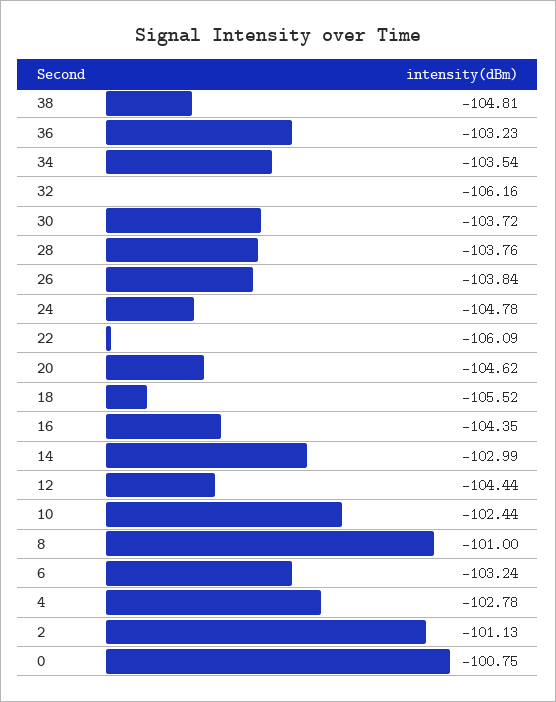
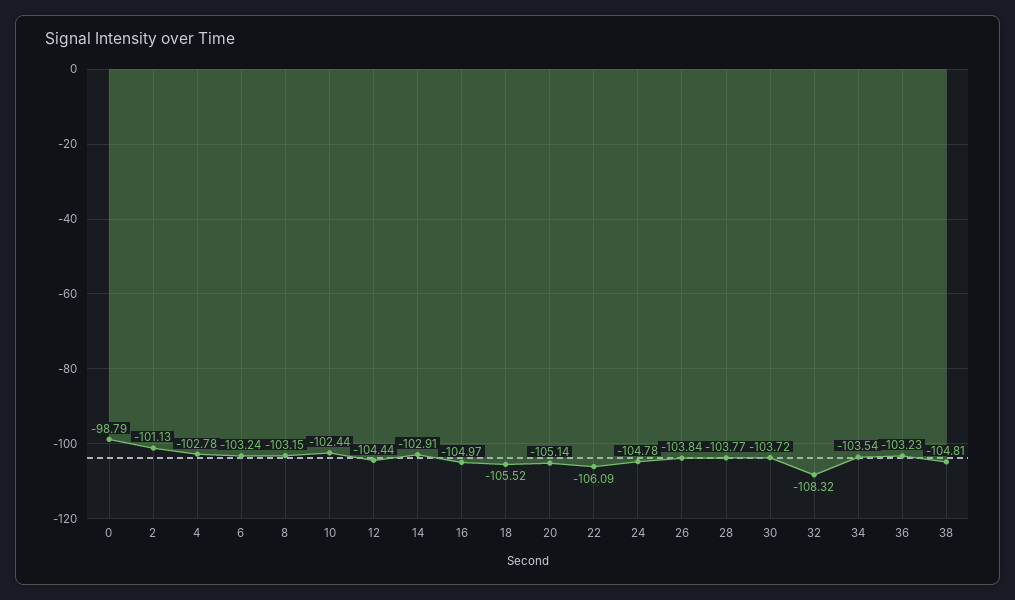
32: -106.16 -> -108.32
28: -103.76 -> -103.77
20: -104.62 -> -105.14
16: -104.35 -> -104.97
14: -102.99 -> -102.91
8: -101 -> -103.15
0: -100.75 -> -98.79

